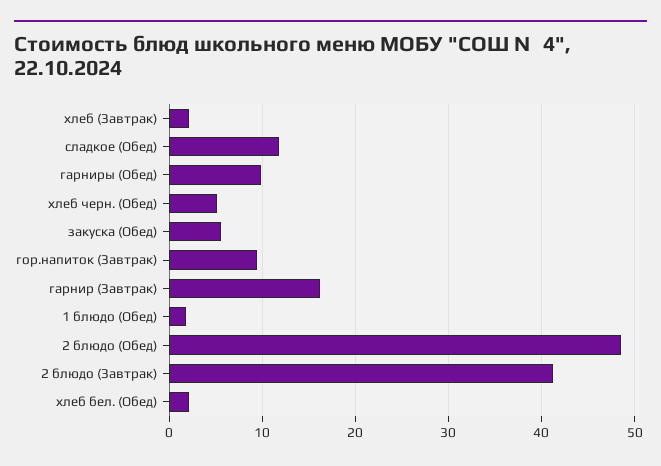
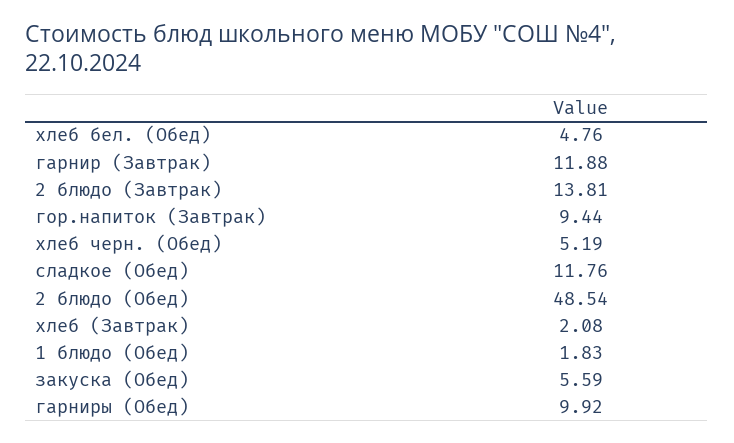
гарнир (Завтрак): 16 -> 11.88
2 блюдо (Завтрак): 41 -> 13.81
хлеб бел. (Обед): 2 -> 4.76

